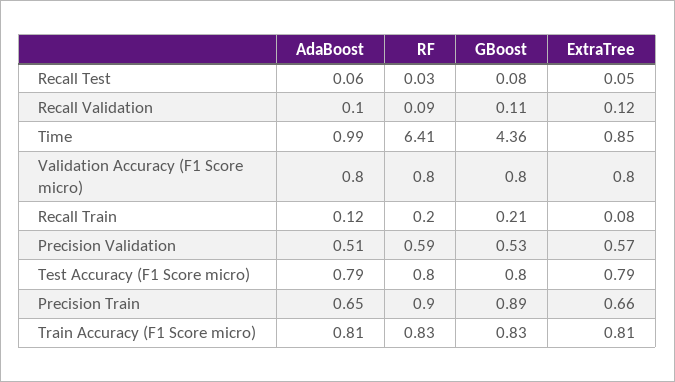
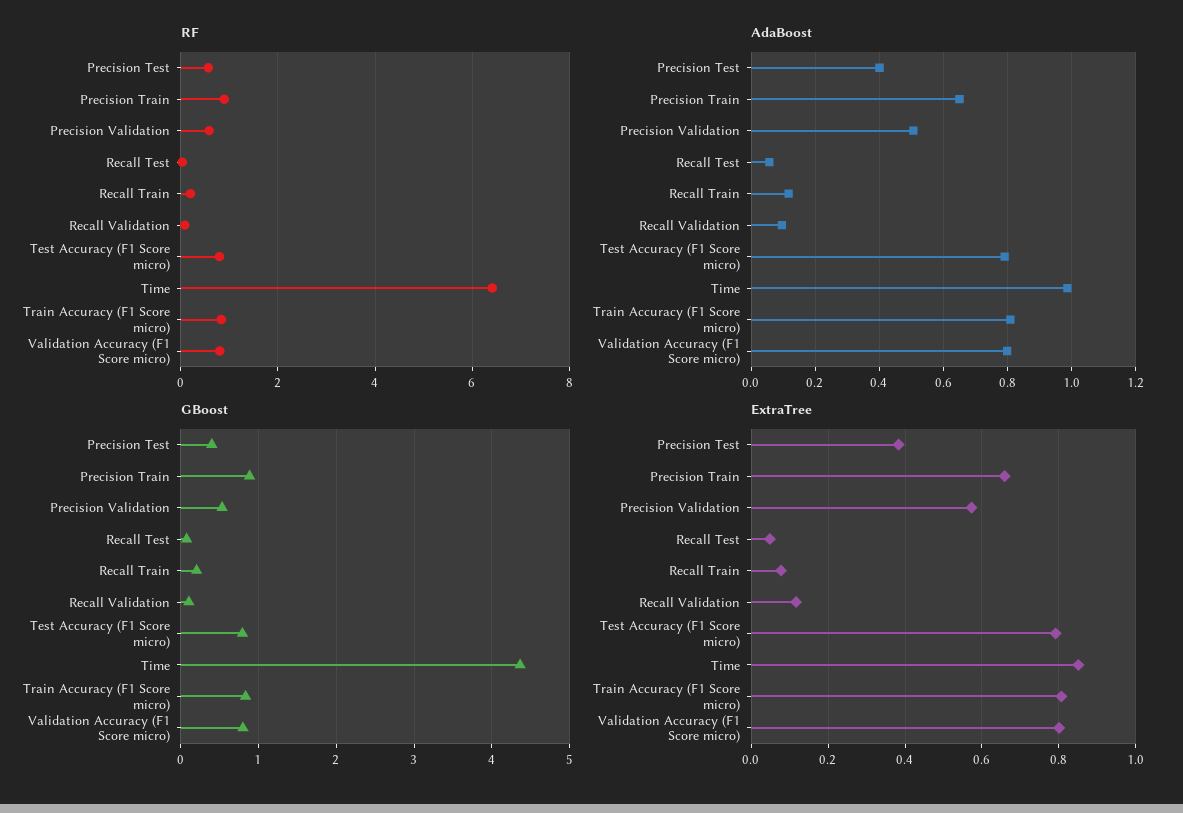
RF, Precision Test: none -> 0.6
AdaBoost, Precision Test: none -> 0.4
GBoost, Precision Test: none -> 0.4
ExtraTree, Precision Test: none -> 0.38

